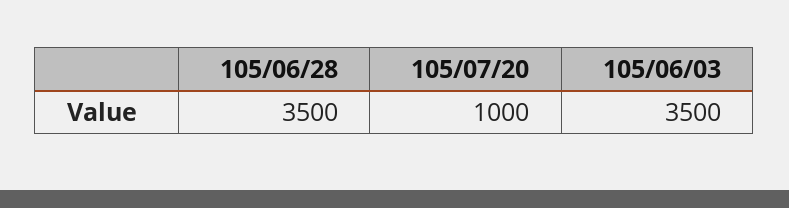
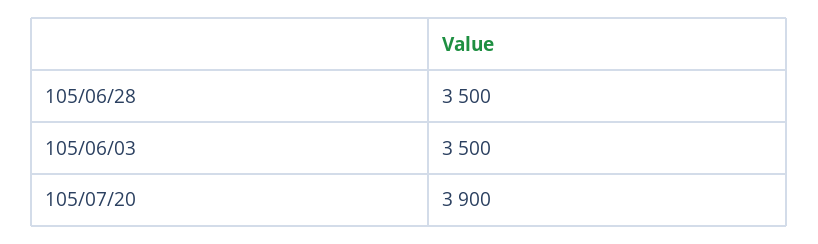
105/07/20: 1000 -> 3900

